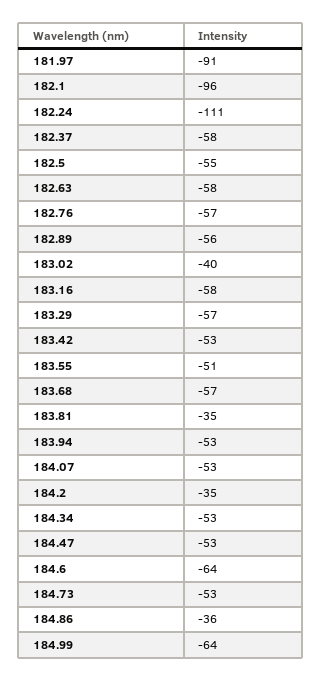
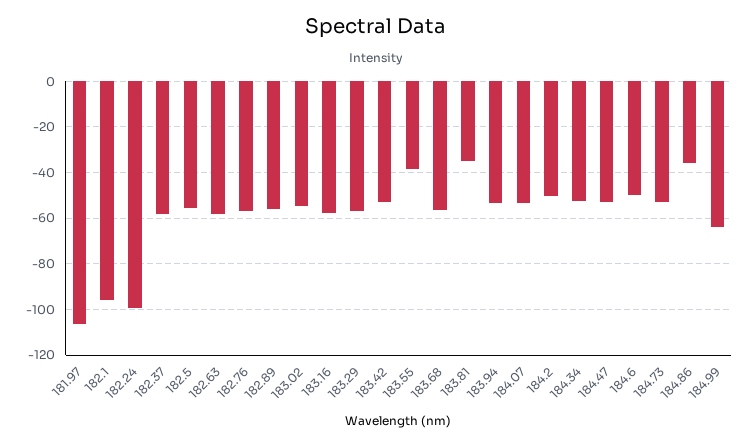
181.97: -91 -> -105
182.24: -111 -> -100
183.02: -40 -> -55
183.55: -51 -> -40
184.2: -35 -> -50
184.6: -64 -> -50

